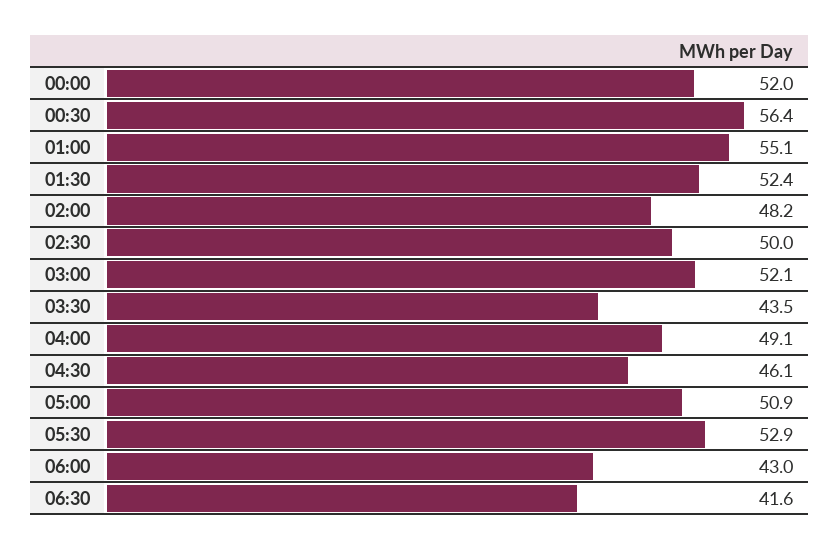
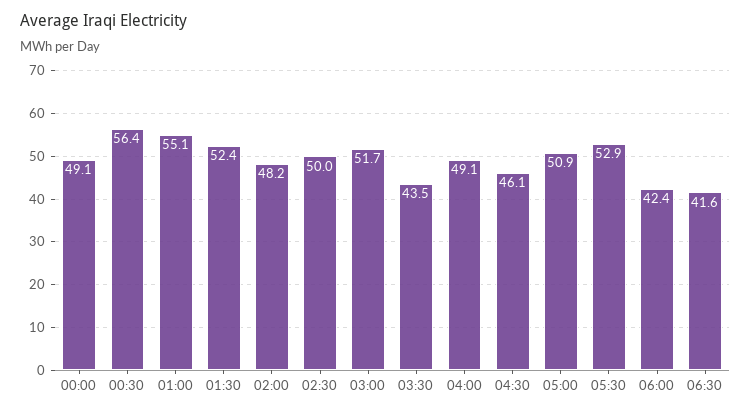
00:00: 52 -> 49.1
03:00: 52.1 -> 51.7
06:00: 43 -> 42.4

